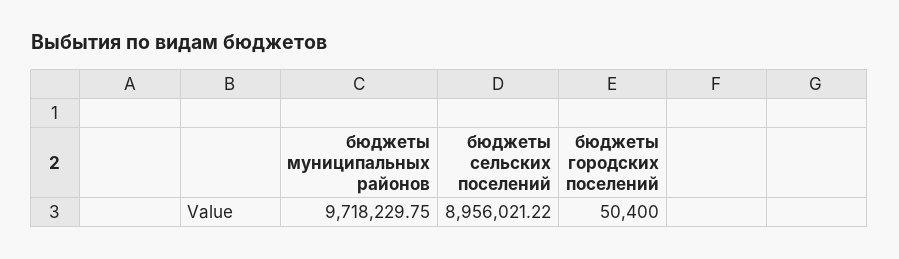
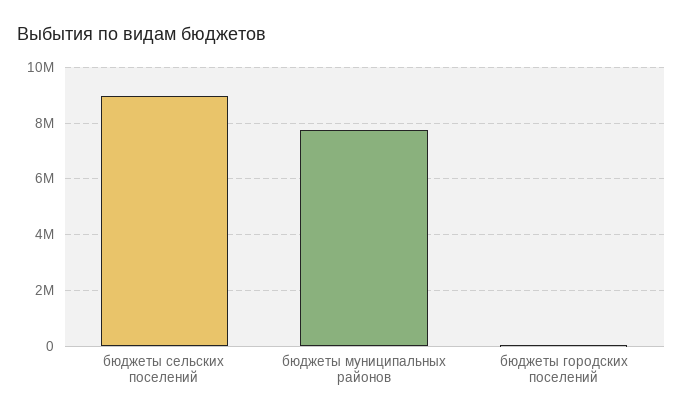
бюджеты муниципальных районов: 9718229.75 -> 7750000

